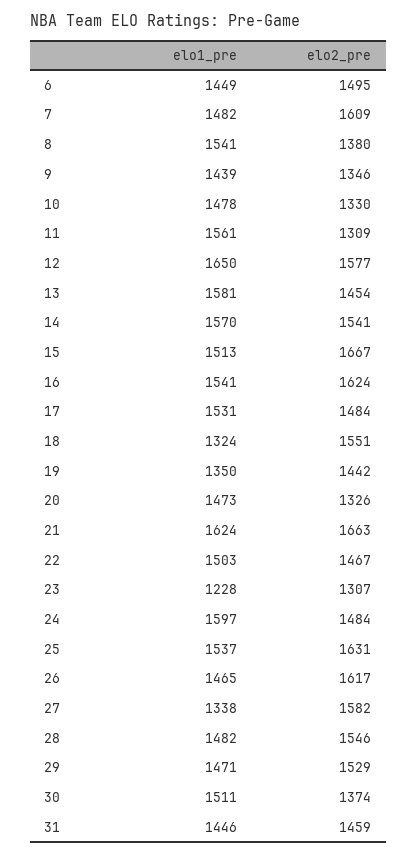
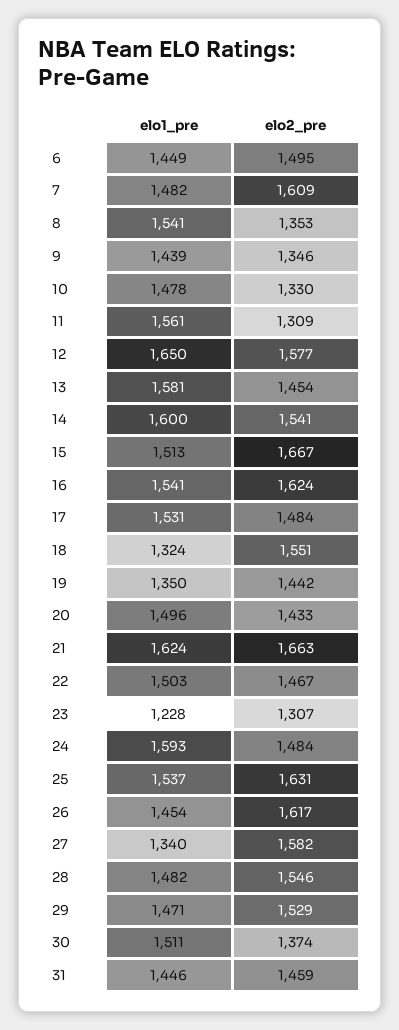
elo2_pre, 8: 1380 -> 1353
elo1_pre, 14: 1570 -> 1600
elo1_pre, 20: 1473 -> 1496
elo2_pre, 20: 1326 -> 1433
elo1_pre, 24: 1597 -> 1593
elo1_pre, 26: 1465 -> 1454
elo1_pre, 27: 1338 -> 1340

